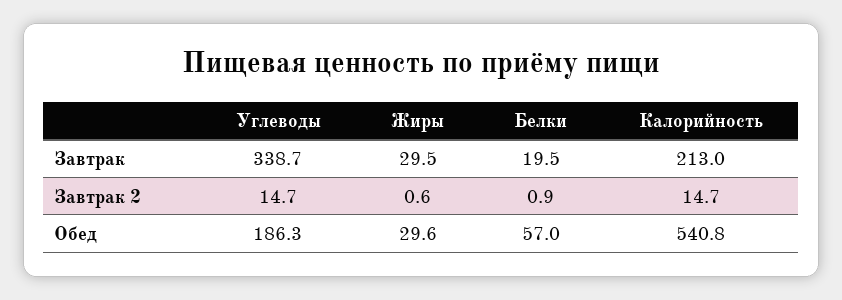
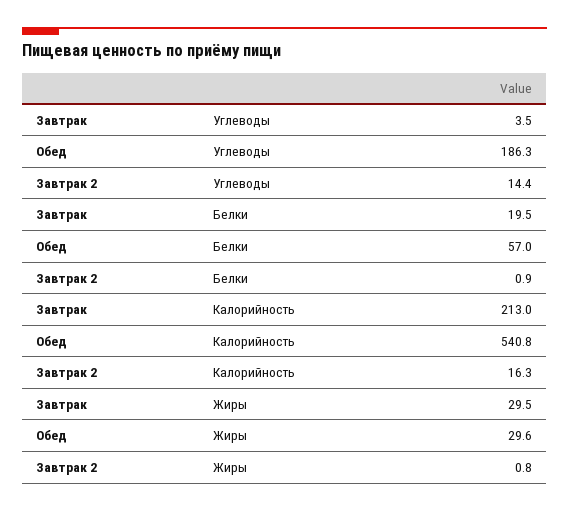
Углеводы, Завтрак: 338.7 -> 3.5
Углеводы, Завтрак 2: 14.7 -> 14.4
Жиры, Завтрак 2: 0.6 -> 0.8
Калорийность, Завтрак 2: 14.7 -> 16.3

